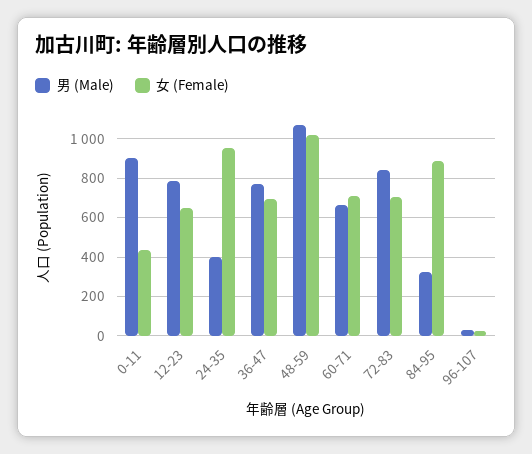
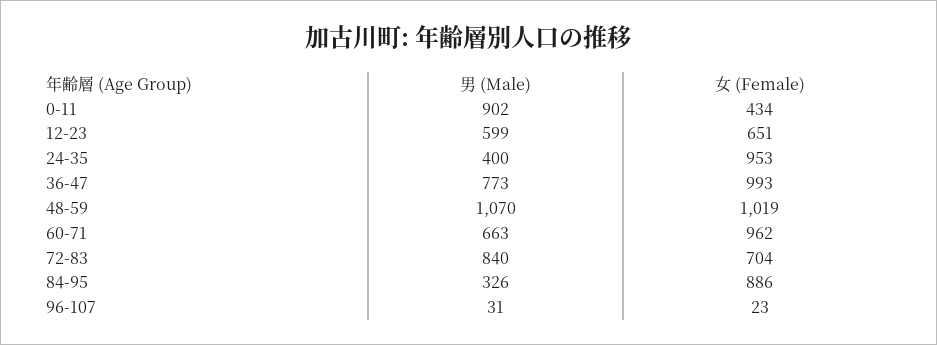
男 (Male), 12-23: 800 -> 599
女 (Female), 36-47: 700 -> 993
女 (Female), 60-71: 700 -> 962

